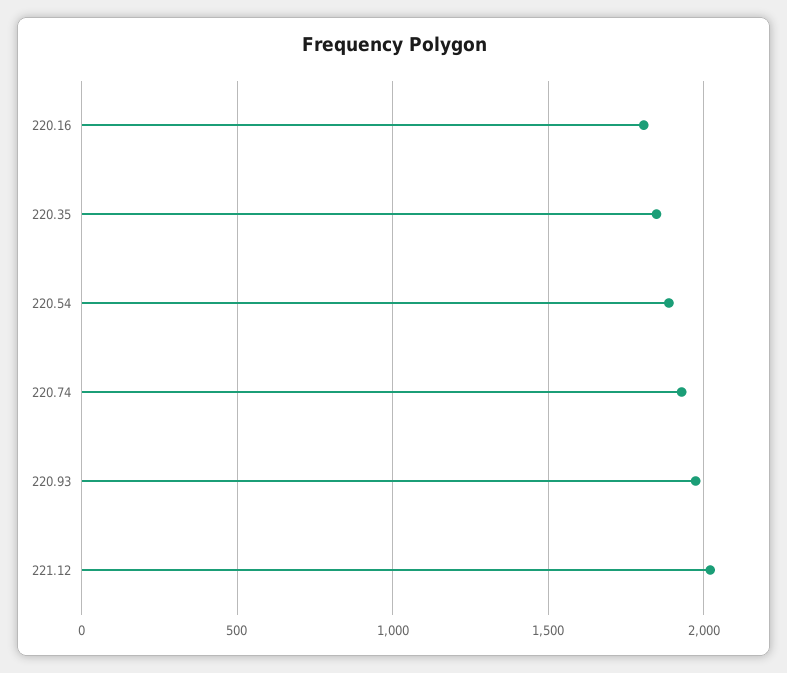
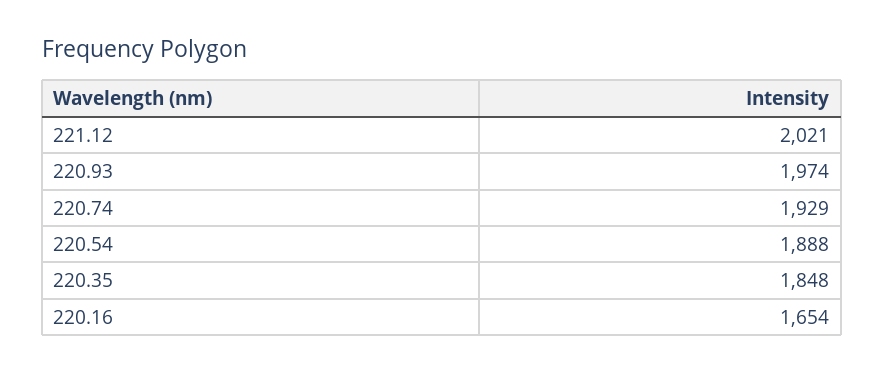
220.16: 1800 -> 1654

